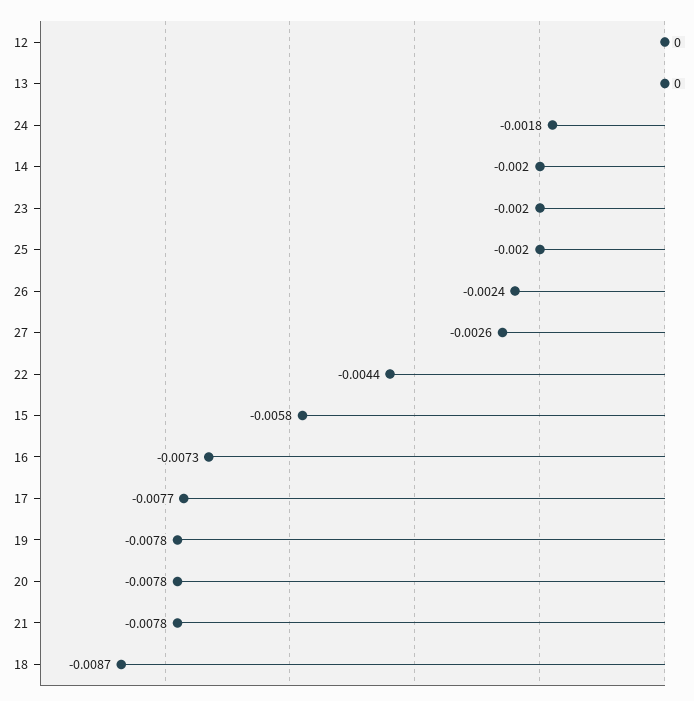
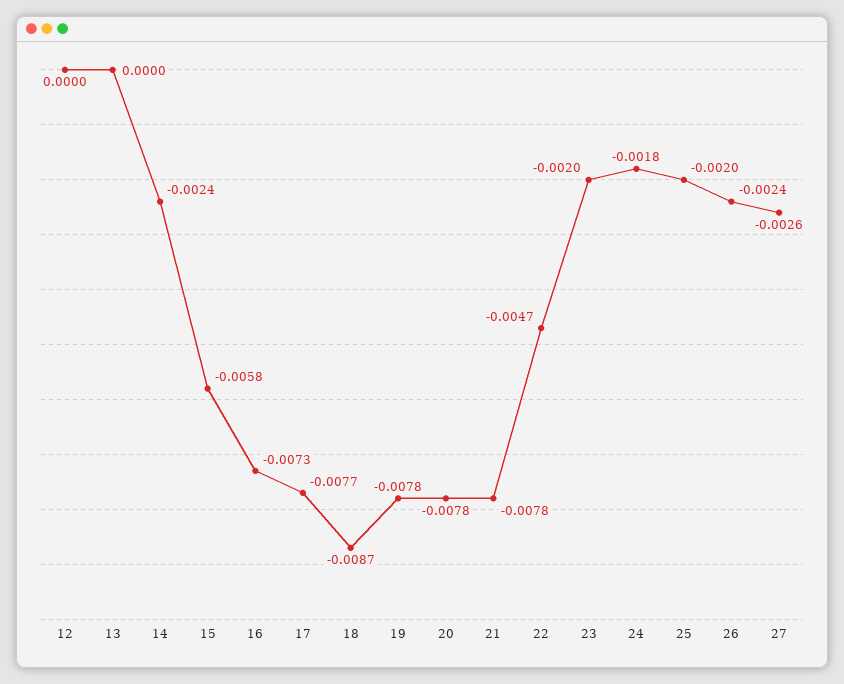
14: -0.002 -> -0.0024
22: -0.0044 -> -0.0047

